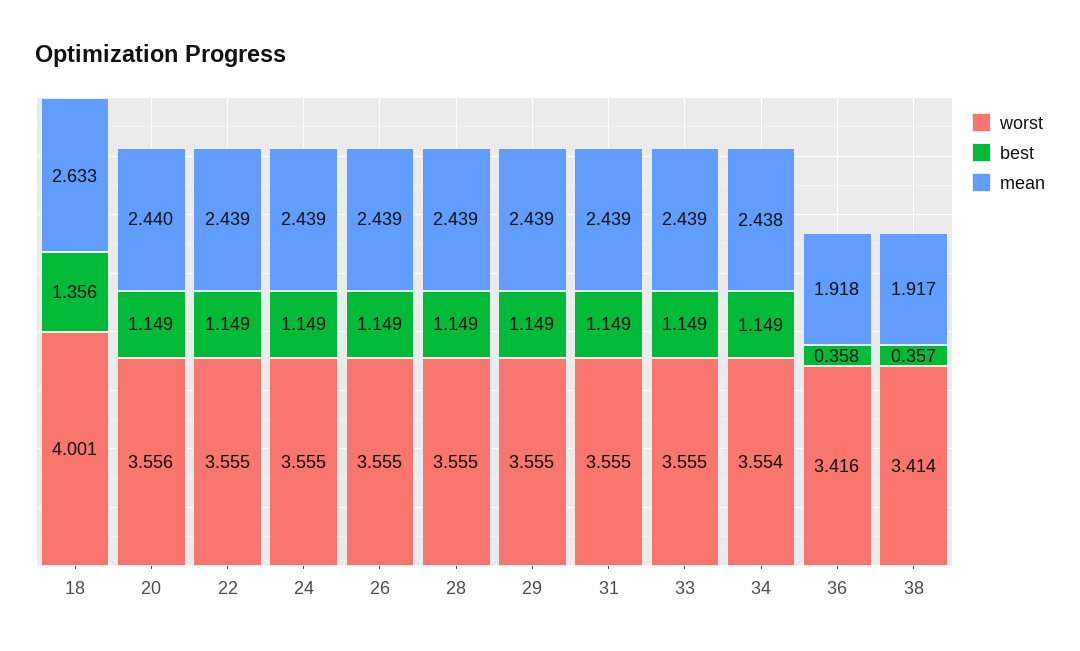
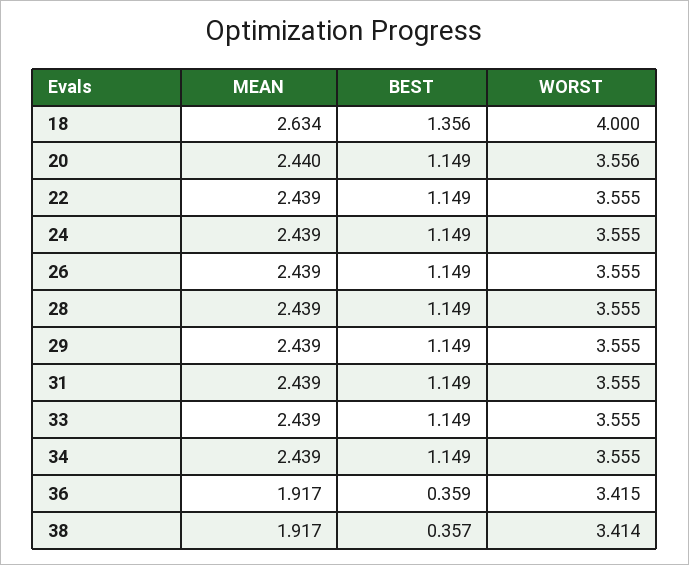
worst, 18: 4.001 -> 4
mean, 18: 2.633 -> 2.634
worst, 34: 3.554 -> 3.555
mean, 34: 2.438 -> 2.439
worst, 36: 3.416 -> 3.415
best, 36: 0.358 -> 0.359
mean, 36: 1.918 -> 1.917

